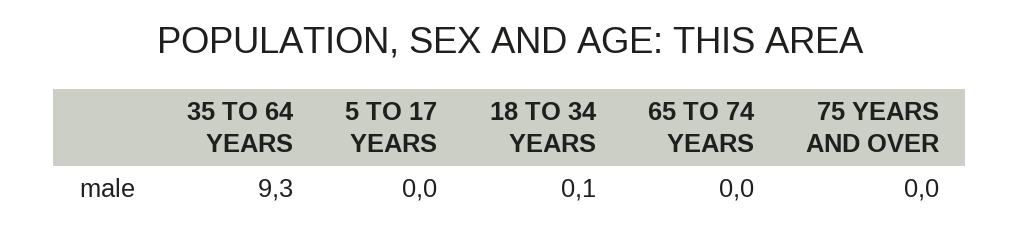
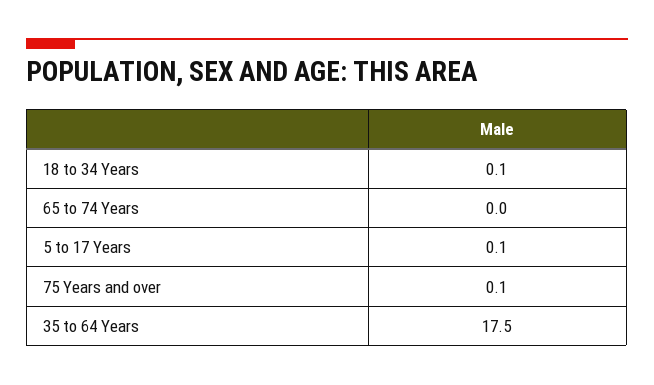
35 TO 64 YEARS: 9.3 -> 17.5
5 TO 17 YEARS: 0 -> 0.1
75 YEARS AND OVER: 0 -> 0.1

